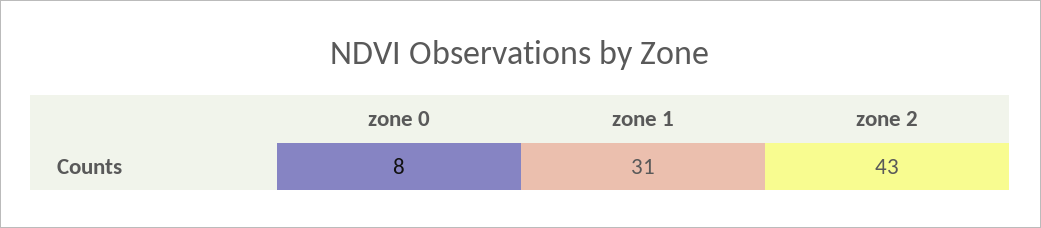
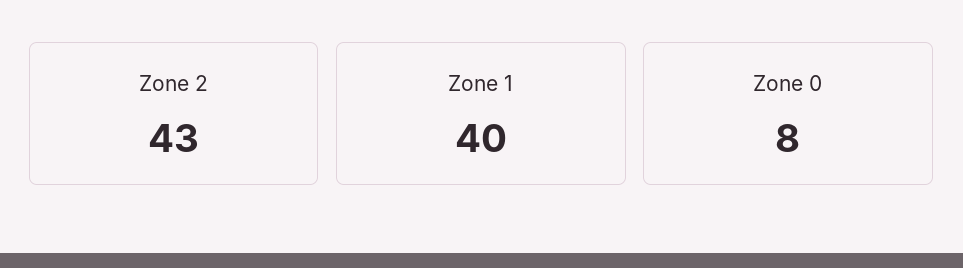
zone 1: 31 -> 40

